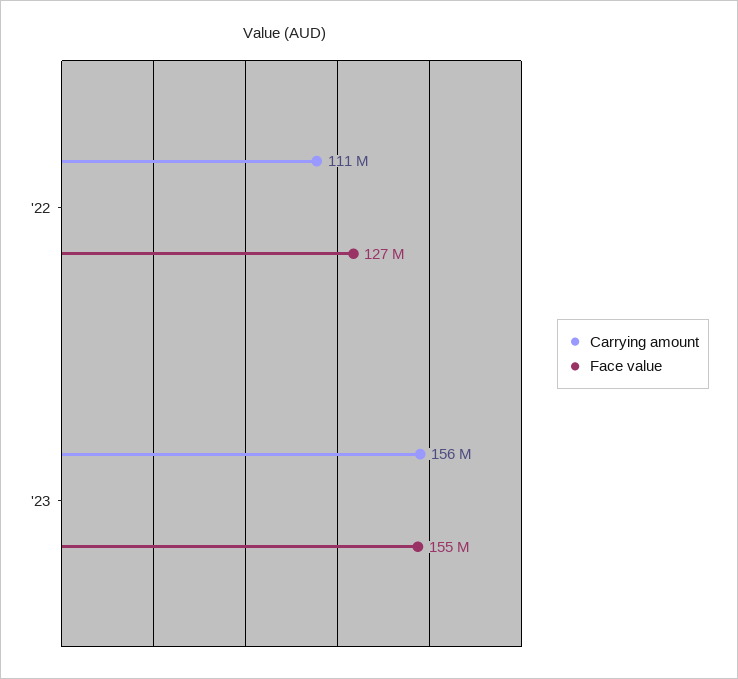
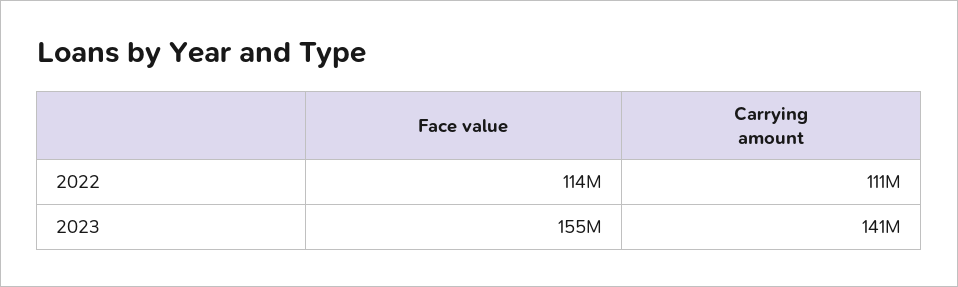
Face value, '22: 127000000 -> 114000000
Carrying amount, '23: 156000000 -> 141000000

